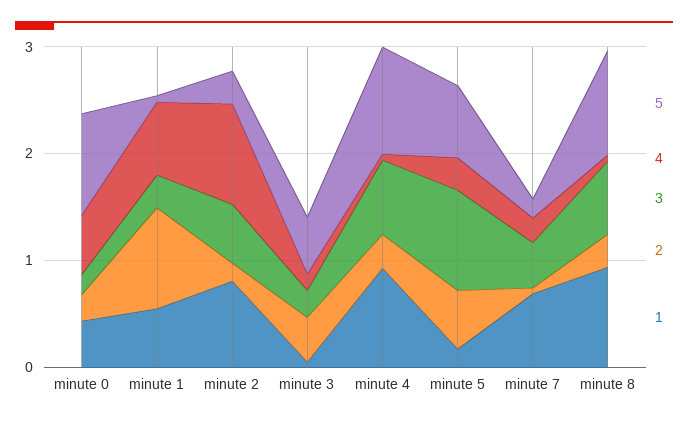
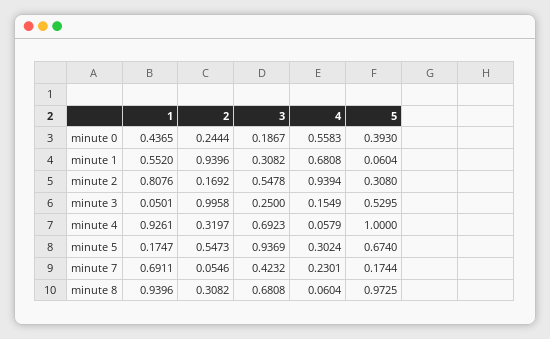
5, minute 0: 1 -> 0.393
2, minute 3: 0.4 -> 0.9958

